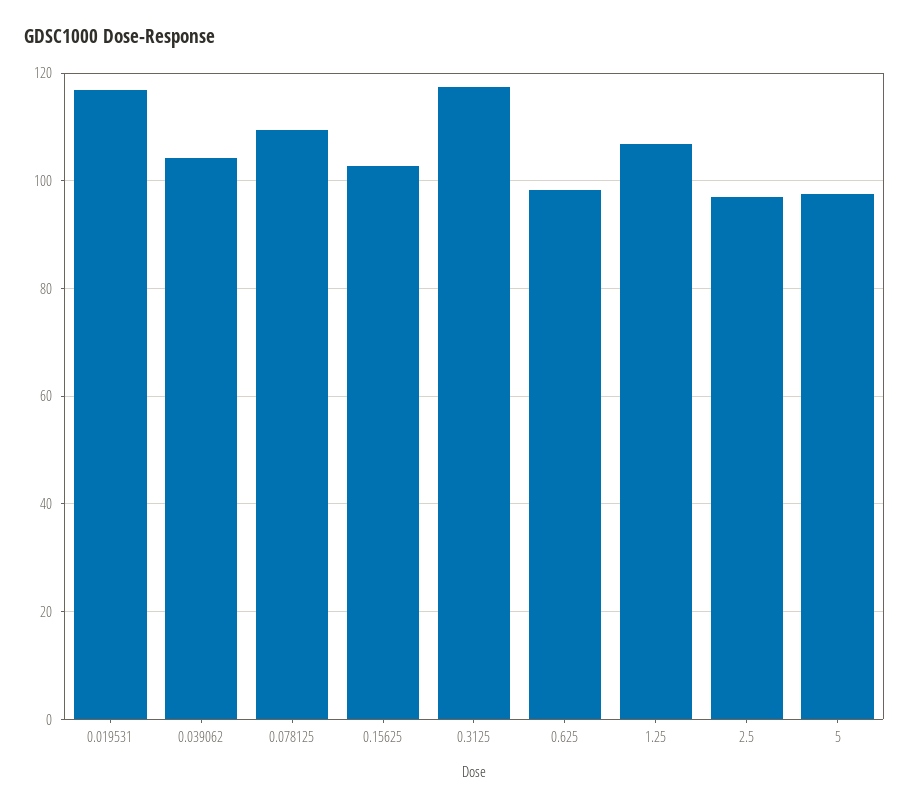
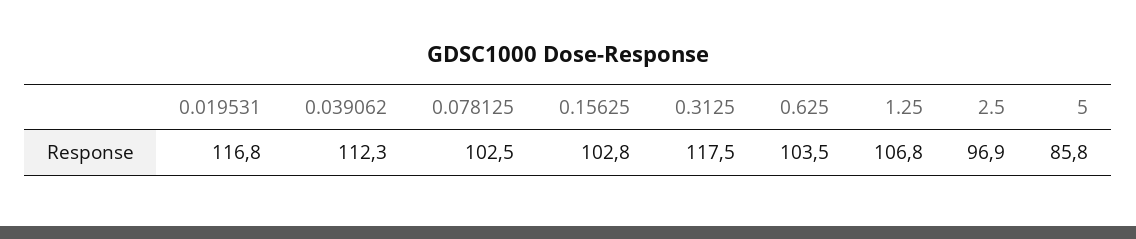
0.039062: 104 -> 112.3
0.078125: 110 -> 102.5
0.625: 98 -> 103.5
5: 98 -> 85.8

